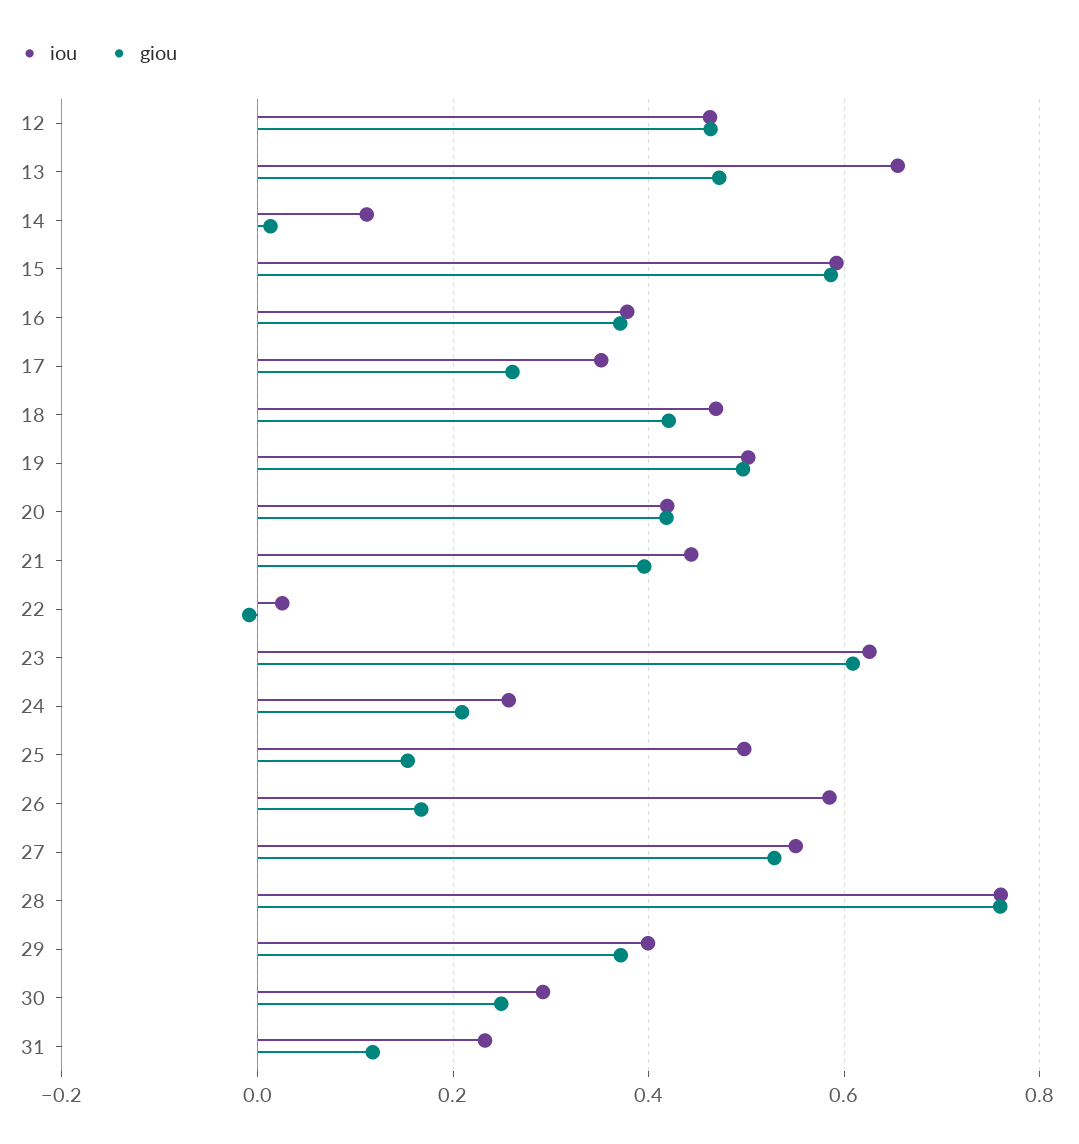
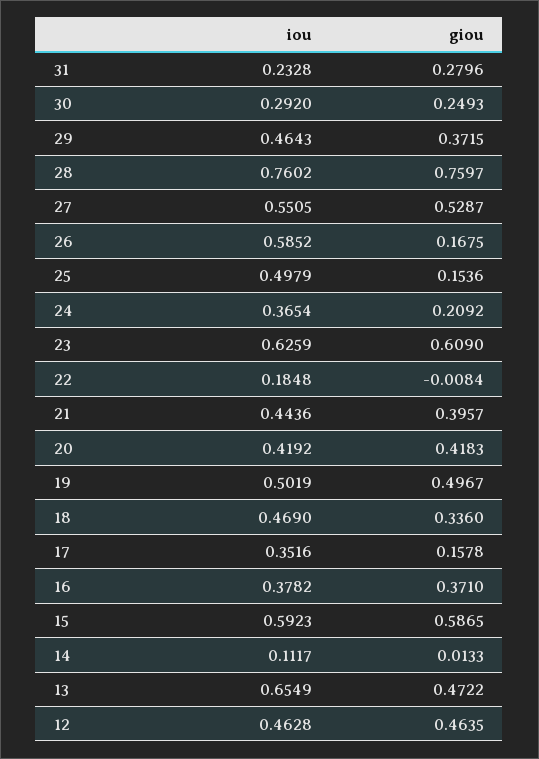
giou, 17: 0.26 -> 0.1578
giou, 18: 0.42 -> 0.336
iou, 22: 0.02 -> 0.1848
iou, 24: 0.26 -> 0.3654
iou, 29: 0.4 -> 0.4643
giou, 31: 0.12 -> 0.2796

